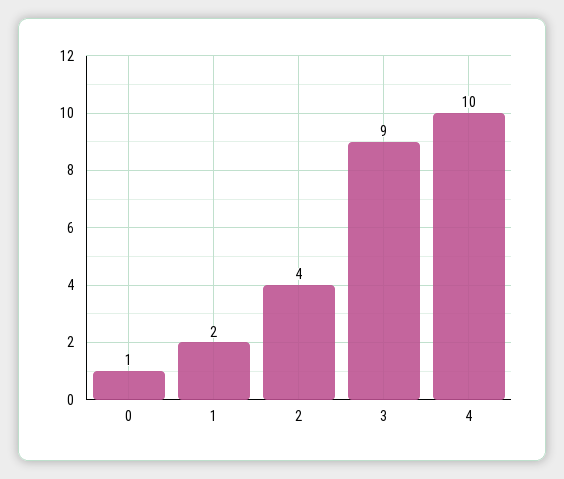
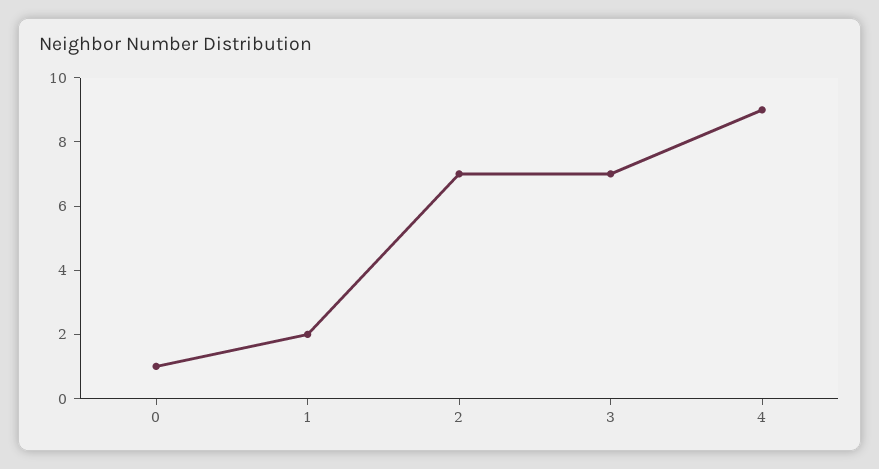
2: 4 -> 7
3: 9 -> 7
4: 10 -> 9

